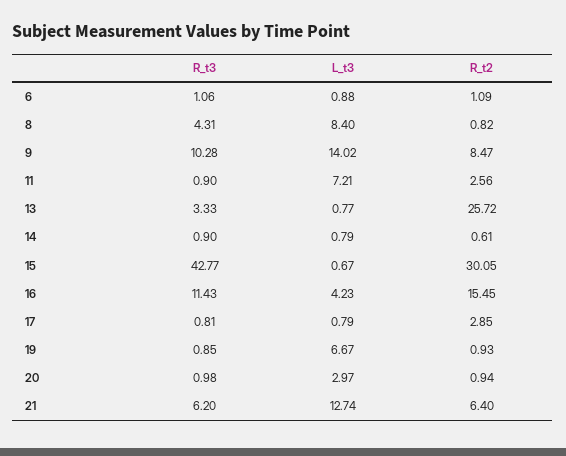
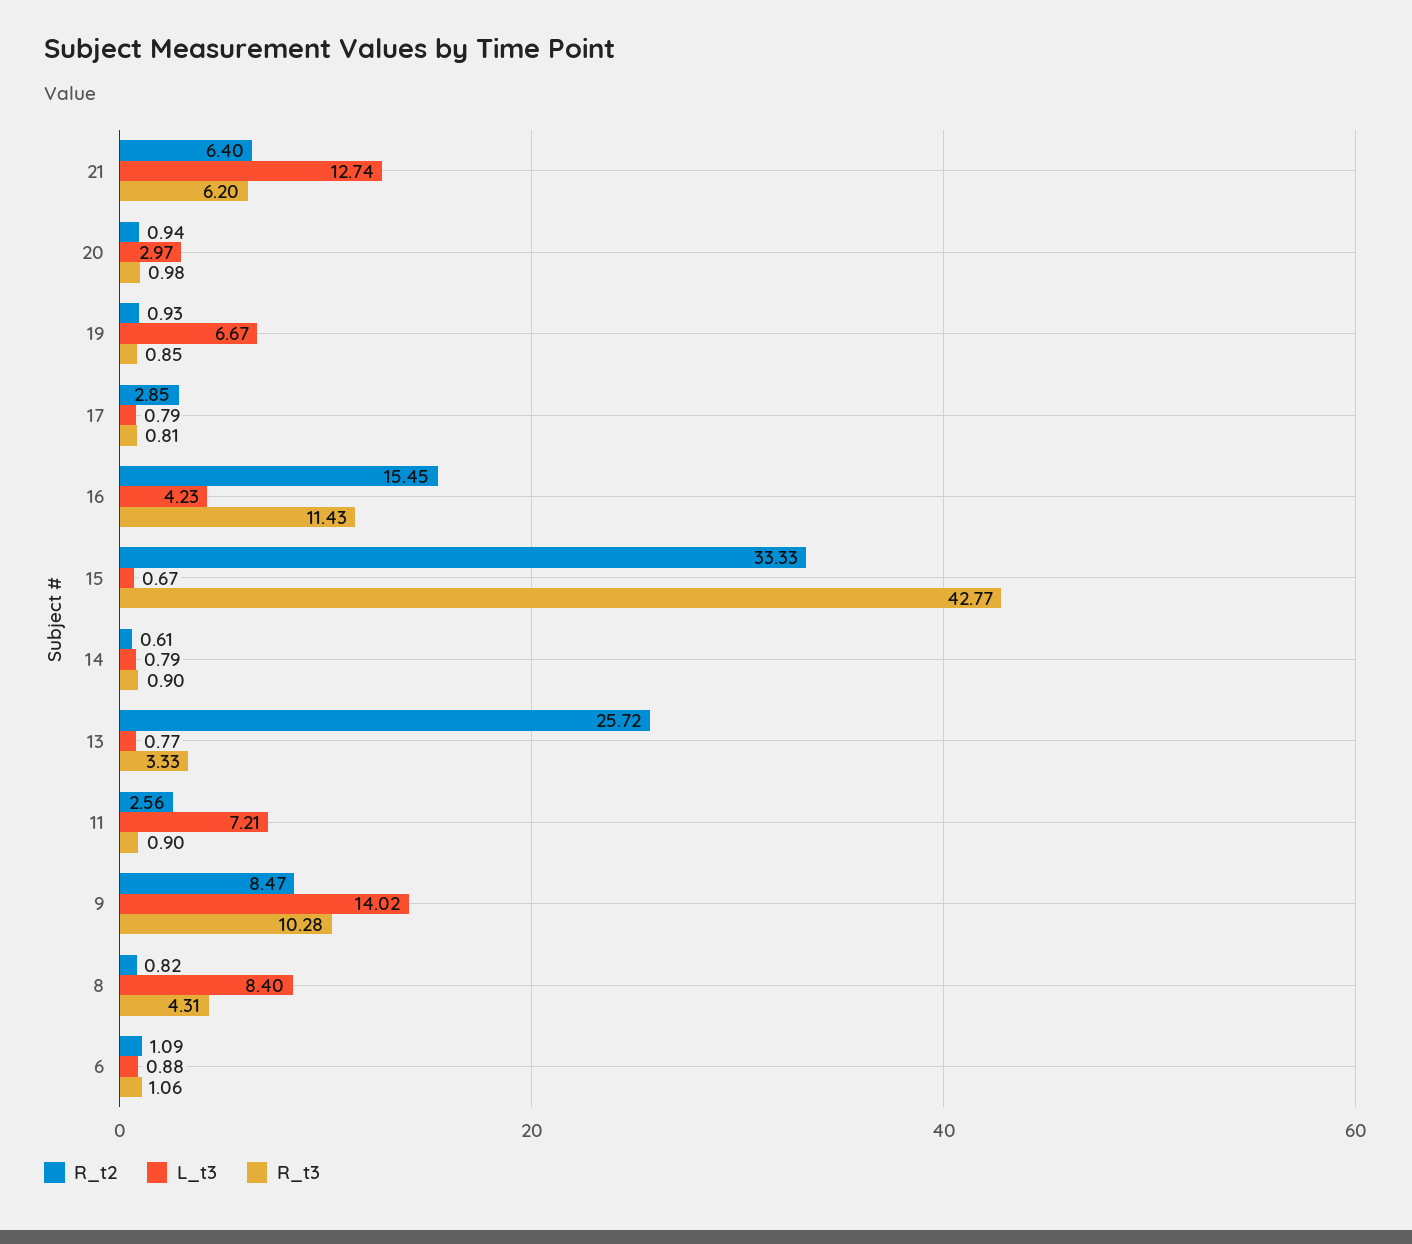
R_t2, 15: 30.05 -> 33.33

